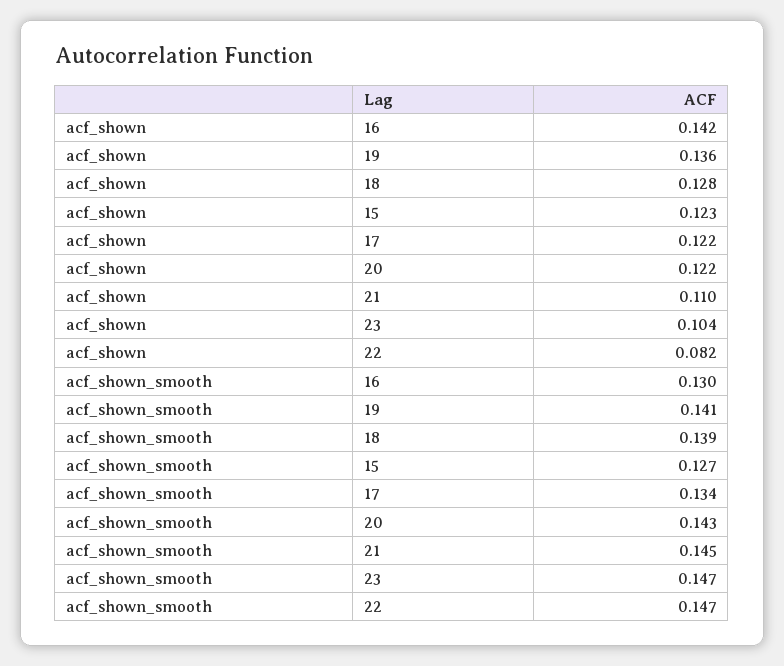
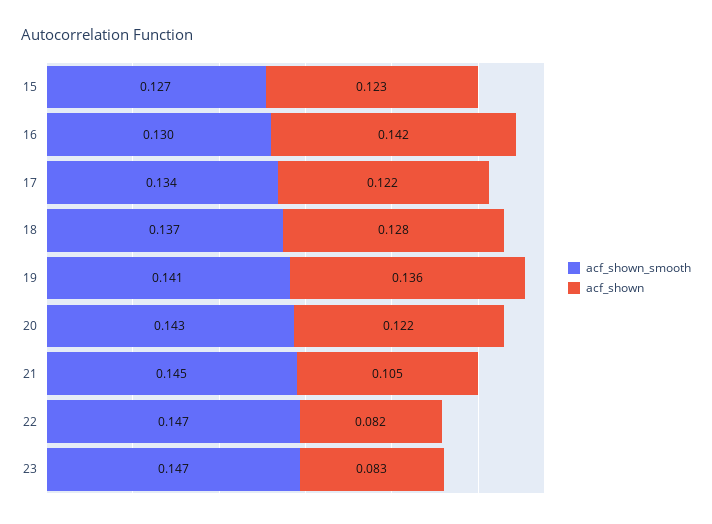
acf_shown, 21: 0.11 -> 0.105
acf_shown, 23: 0.104 -> 0.083
acf_shown_smooth, 18: 0.139 -> 0.137

